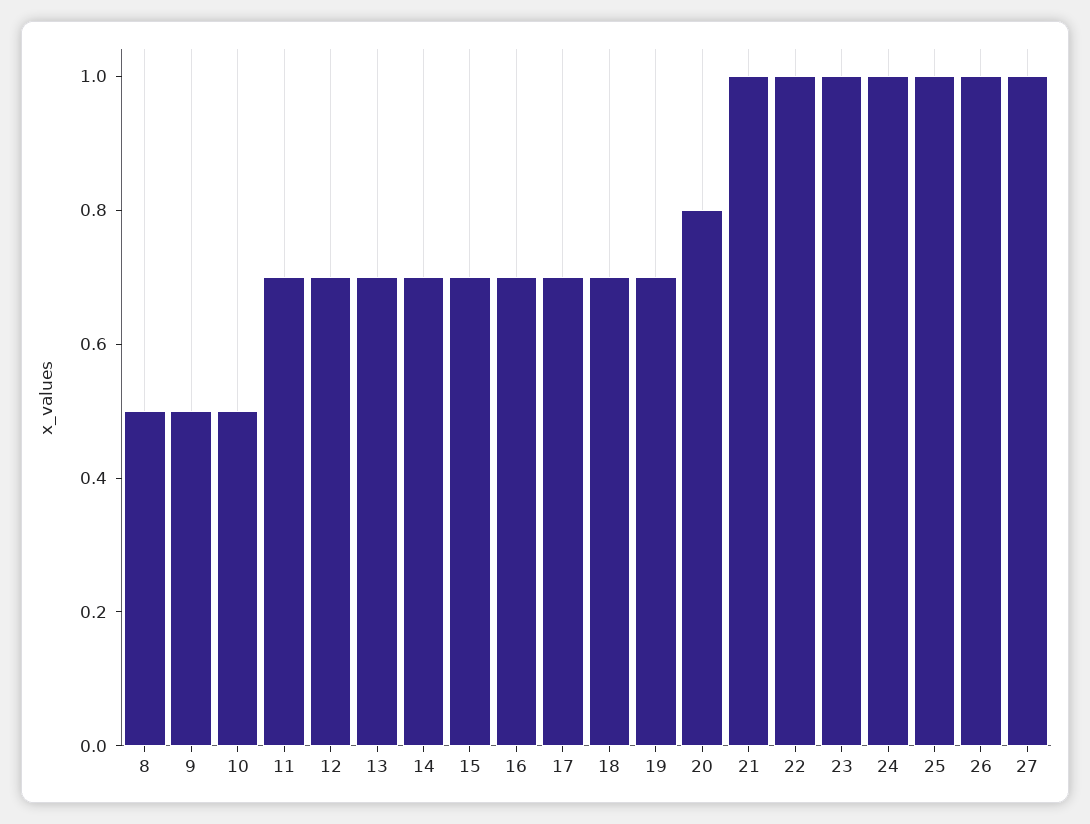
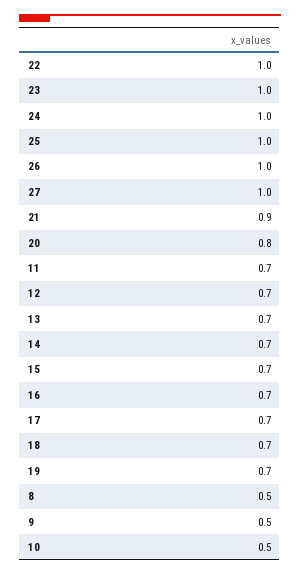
21: 1 -> 0.9

